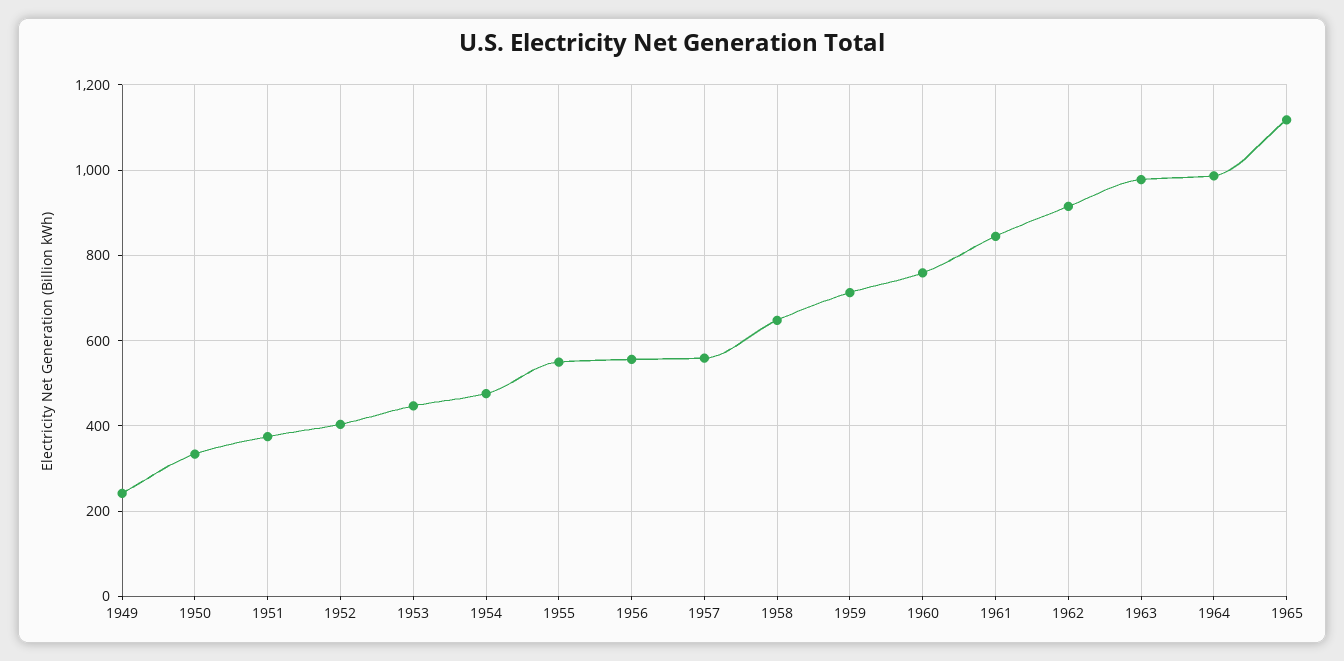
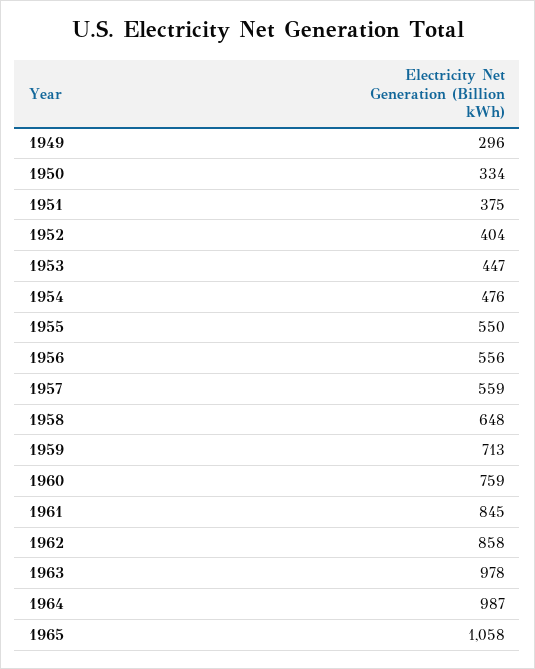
1949: 240 -> 296
1962: 920 -> 858
1965: 1120 -> 1058

